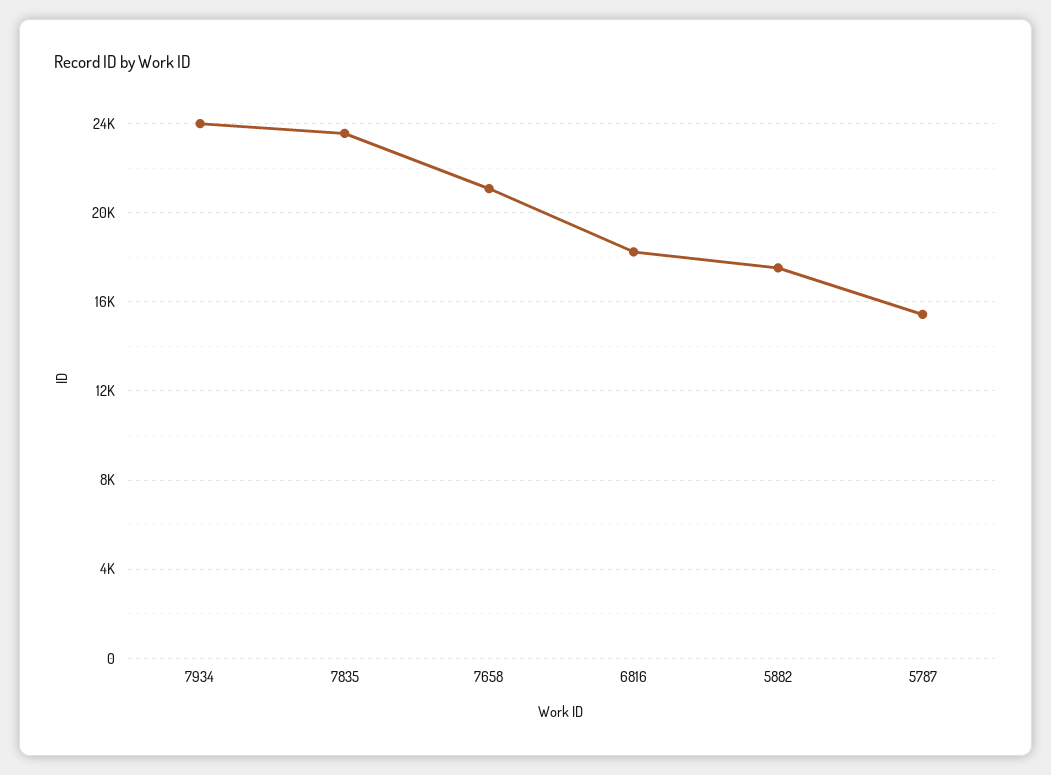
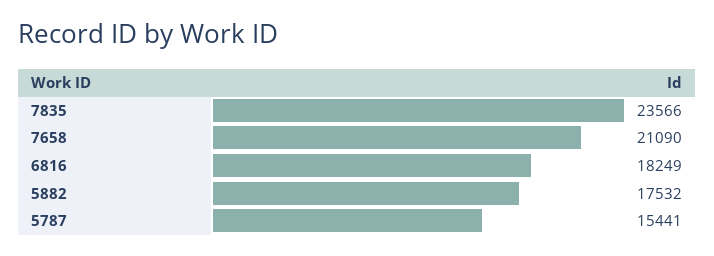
7934: 24000 -> none

